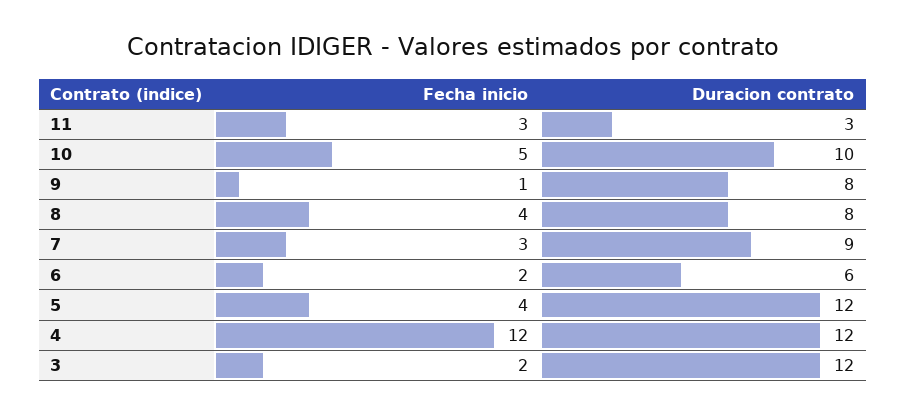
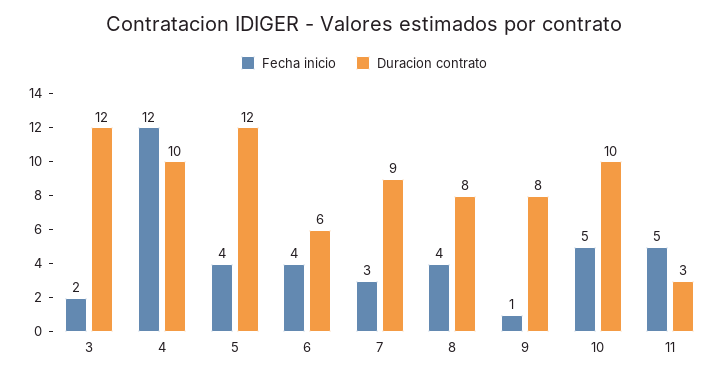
Fecha inicio, 11: 3 -> 5
Fecha inicio, 6: 2 -> 4
Duracion contrato, 4: 12 -> 10

